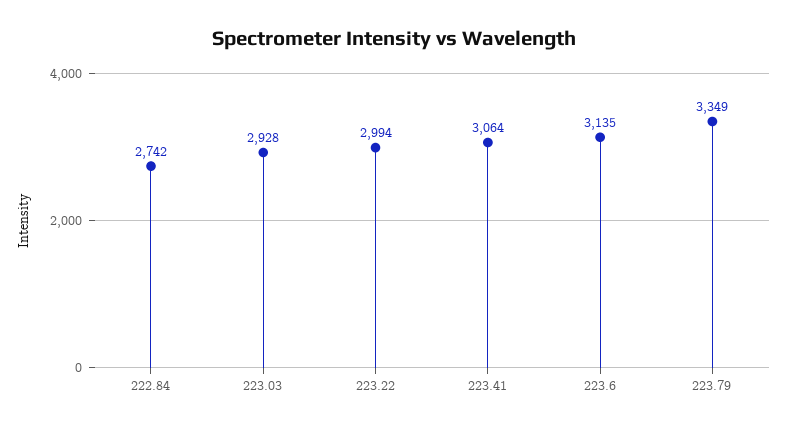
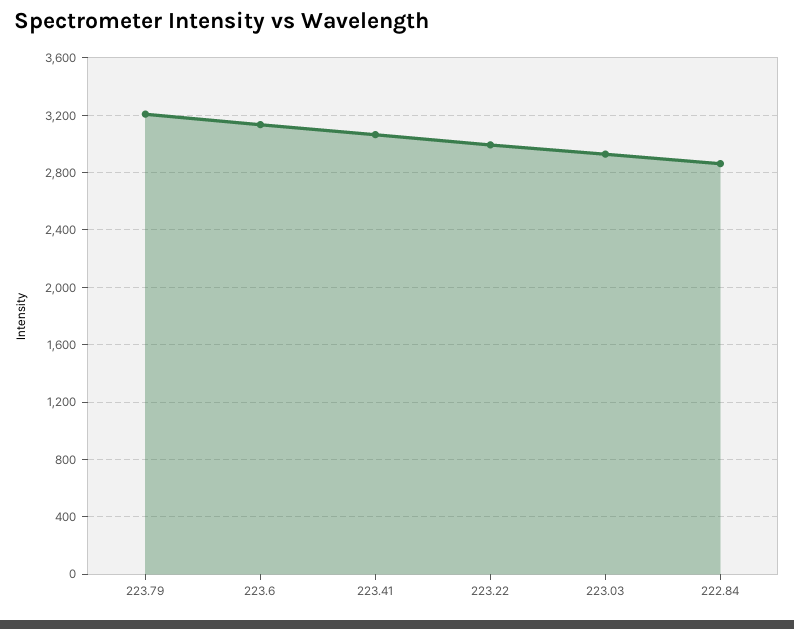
222.84: 2742 -> 2850
223.79: 3349 -> 3200

